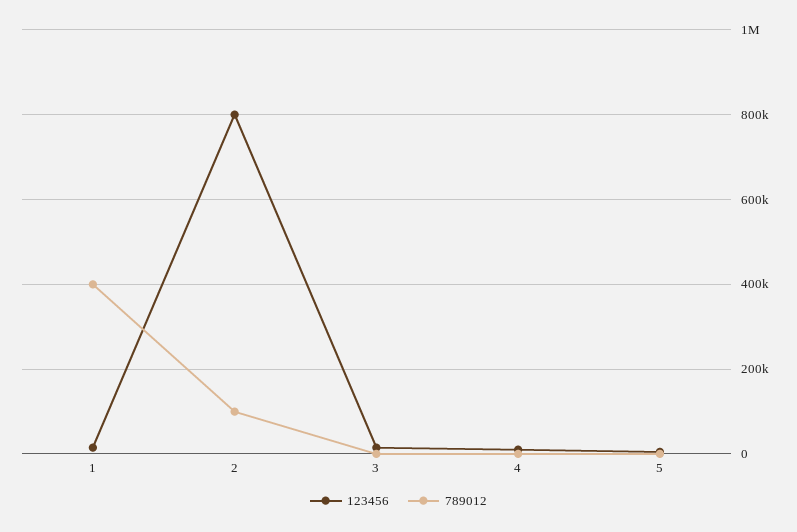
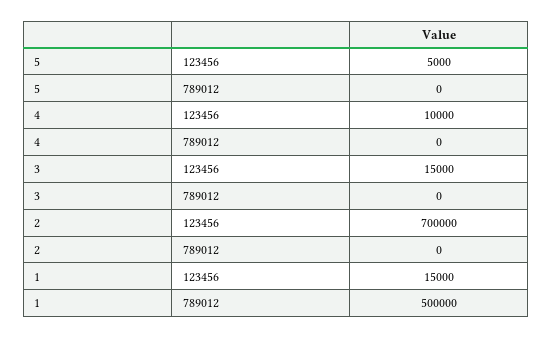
789012, 1: 400000 -> 500000
123456, 2: 800000 -> 700000
789012, 2: 100000 -> 0

